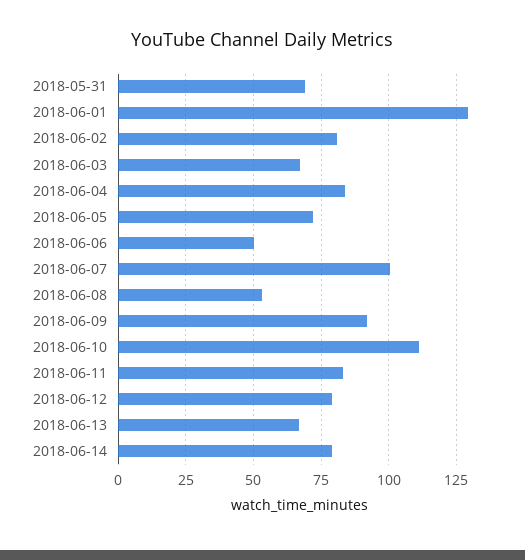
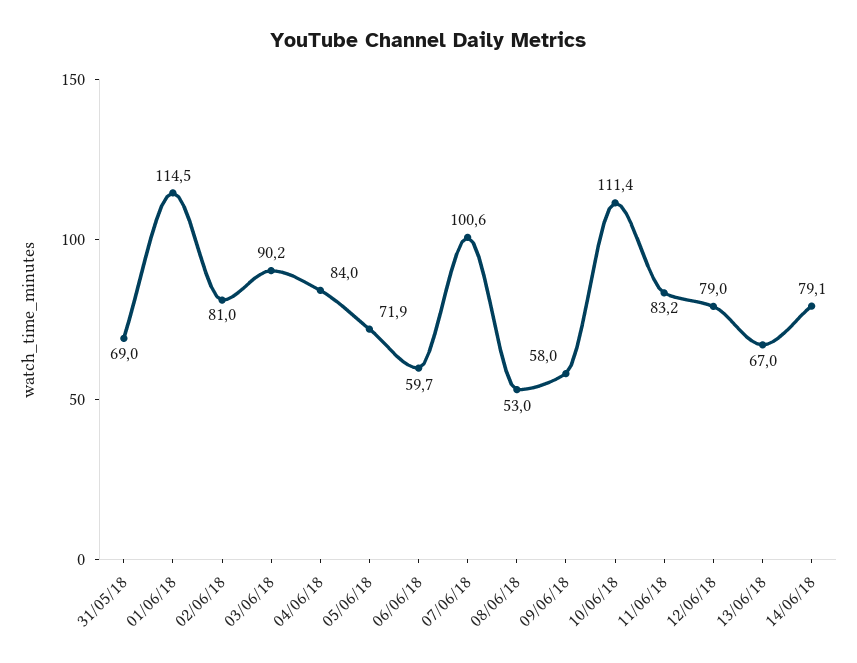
2018-06-01: 130 -> 114.5
2018-06-03: 67.5 -> 90.2
2018-06-06: 50 -> 59.7
2018-06-09: 92.5 -> 58

